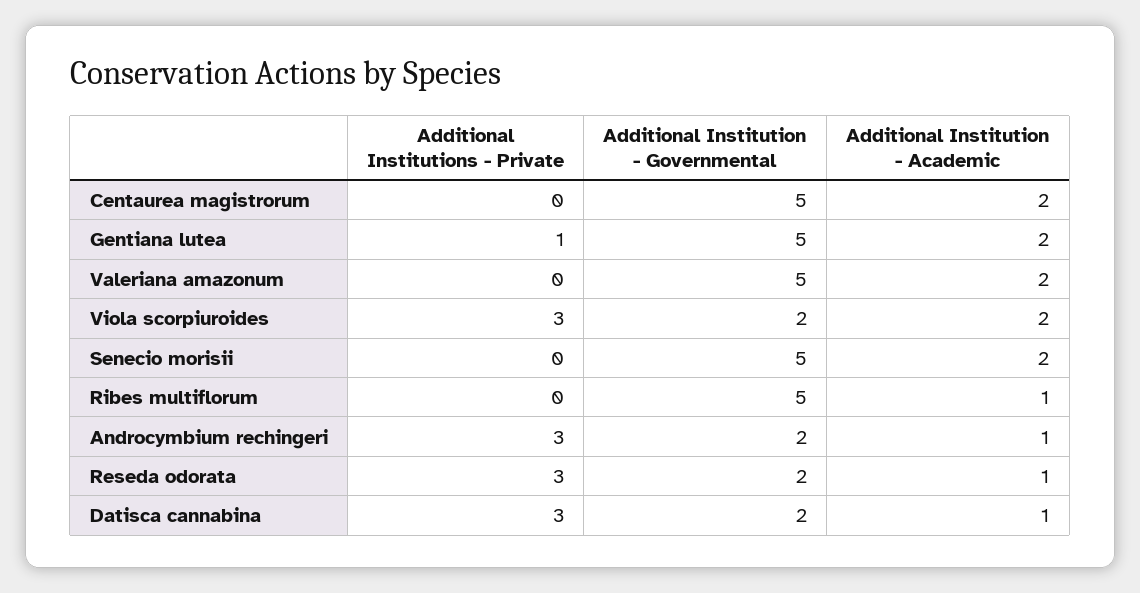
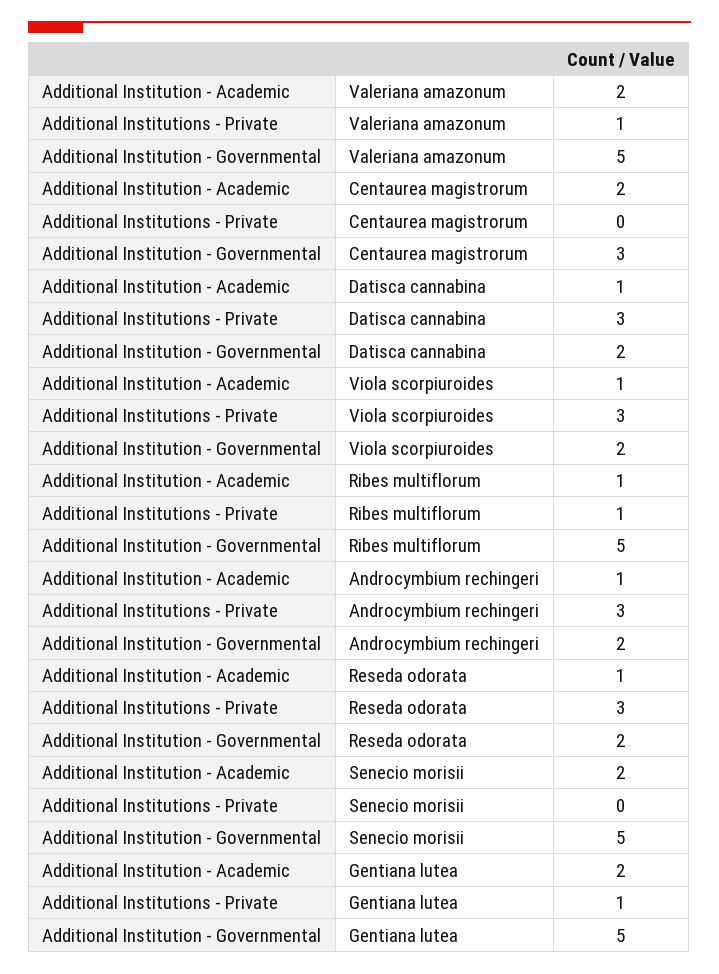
Additional Institution - Governmental, Centaurea magistrorum: 5 -> 3
Additional Institutions - Private, Valeriana amazonum: 0 -> 1
Additional Institution - Academic, Viola scorpiuroides: 2 -> 1
Additional Institutions - Private, Ribes multiflorum: 0 -> 1

